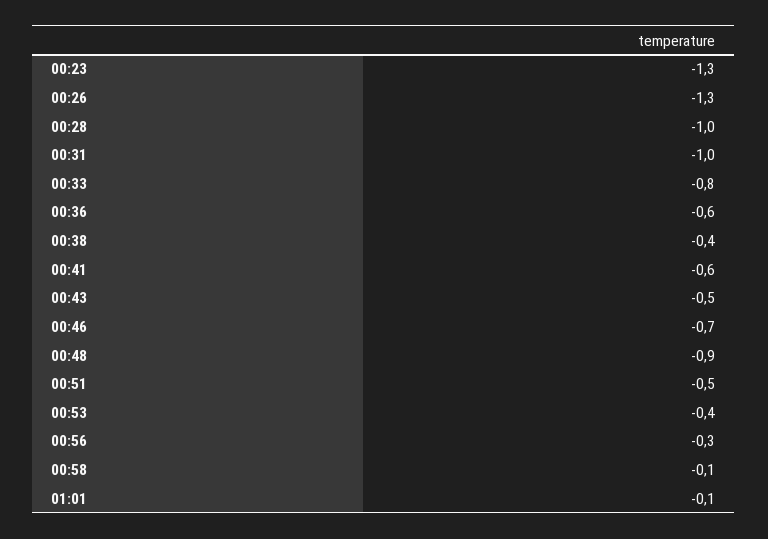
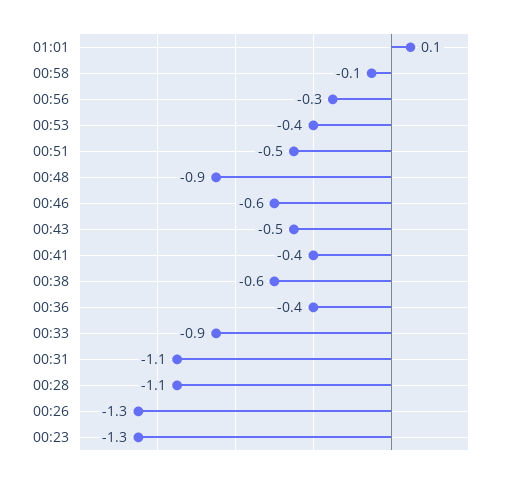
00:28: -1 -> -1.1
00:31: -1 -> -1.1
00:33: -0.8 -> -0.9
00:36: -0.6 -> -0.4
00:38: -0.4 -> -0.6
00:41: -0.6 -> -0.4
00:46: -0.7 -> -0.6
01:01: -0.1 -> 0.1

